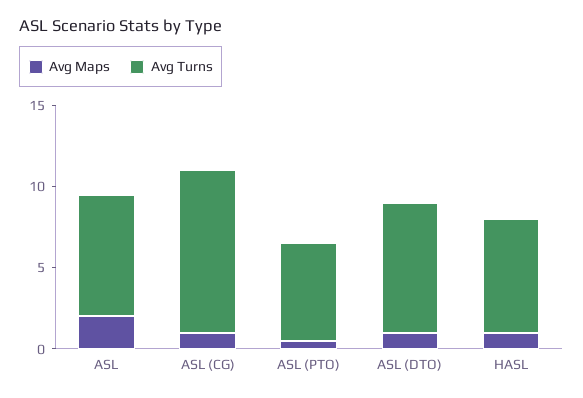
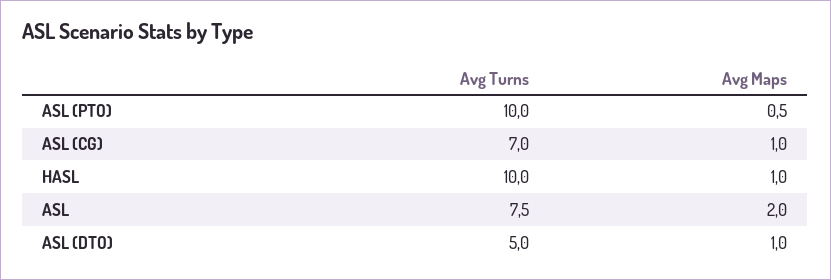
Avg Turns, ASL (CG): 10 -> 7
Avg Turns, ASL (PTO): 6 -> 10
Avg Turns, ASL (DTO): 8 -> 5
Avg Turns, HASL: 7 -> 10

